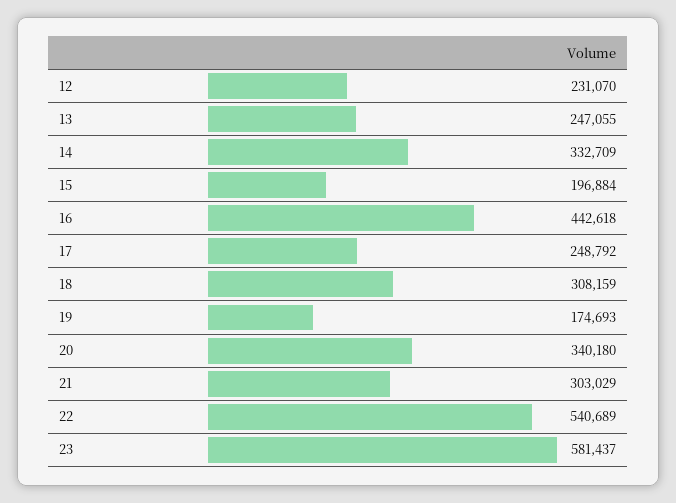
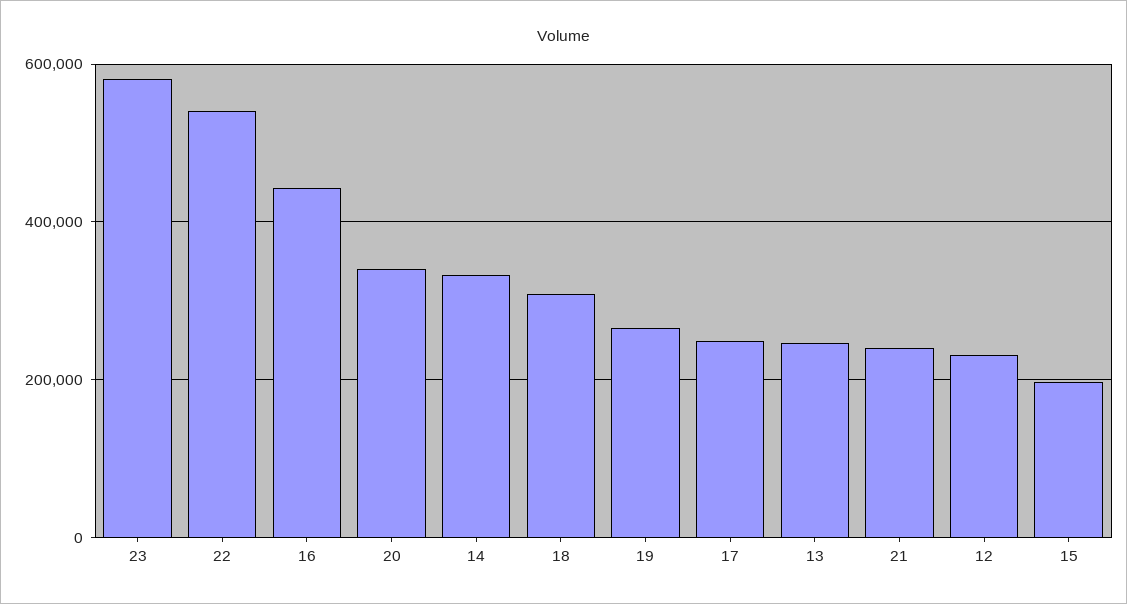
19: 174693 -> 260000
21: 303029 -> 240000

